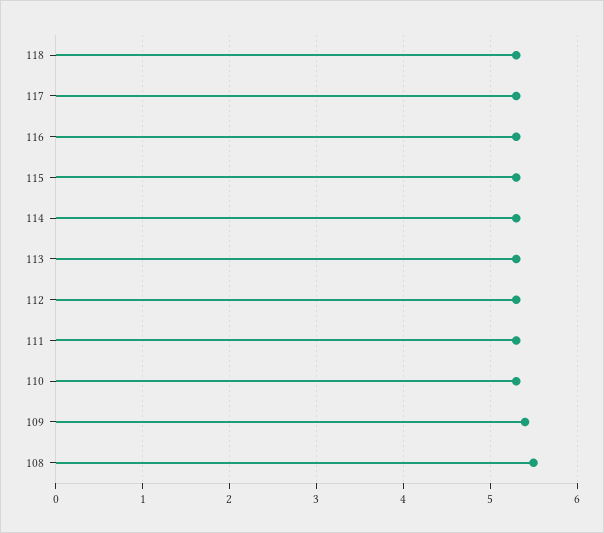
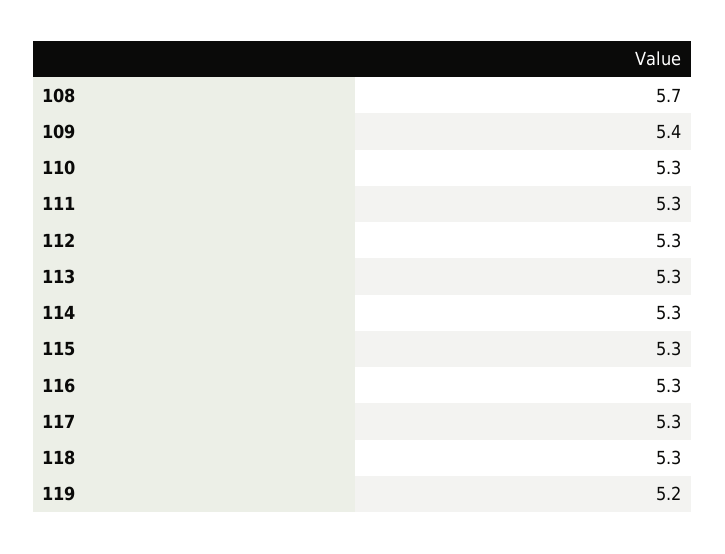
108: 5.5 -> 5.7
119: none -> 5.2

